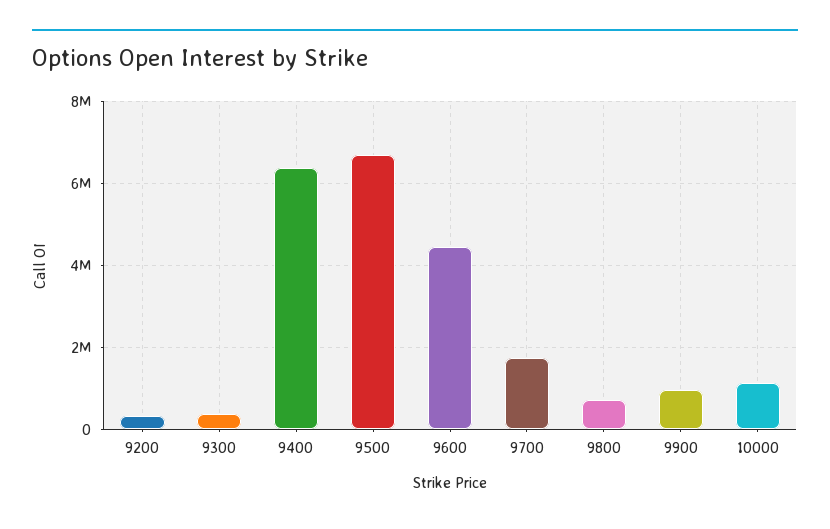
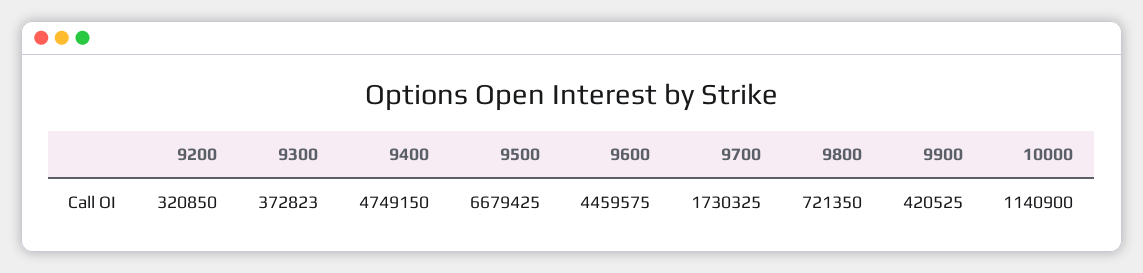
9400: 6400000 -> 4749150
9900: 1000000 -> 420525

